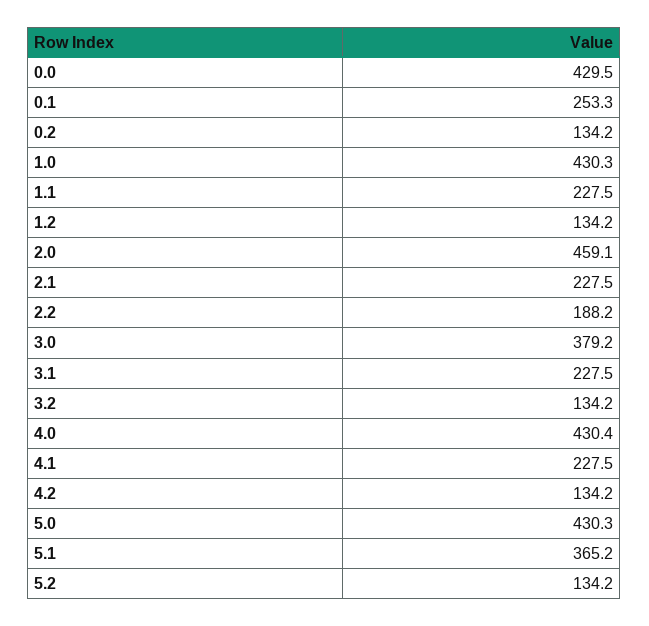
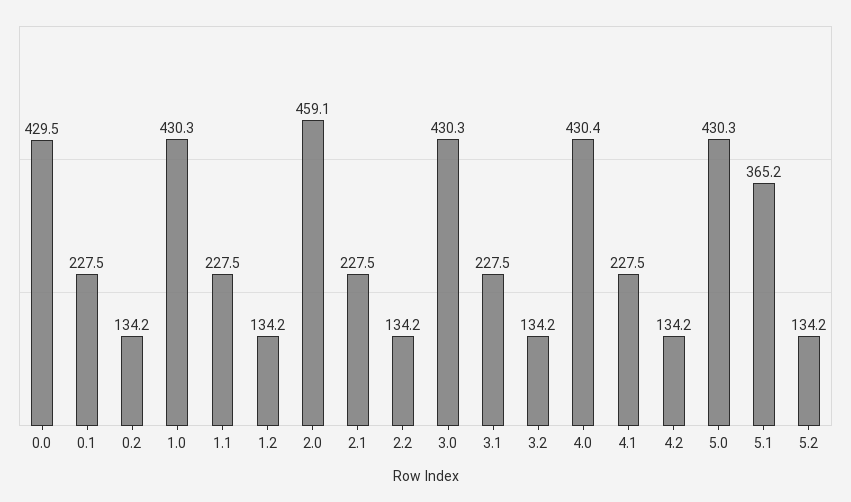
0.1: 253.3 -> 227.5
2.2: 188.2 -> 134.2
3.0: 379.2 -> 430.3

